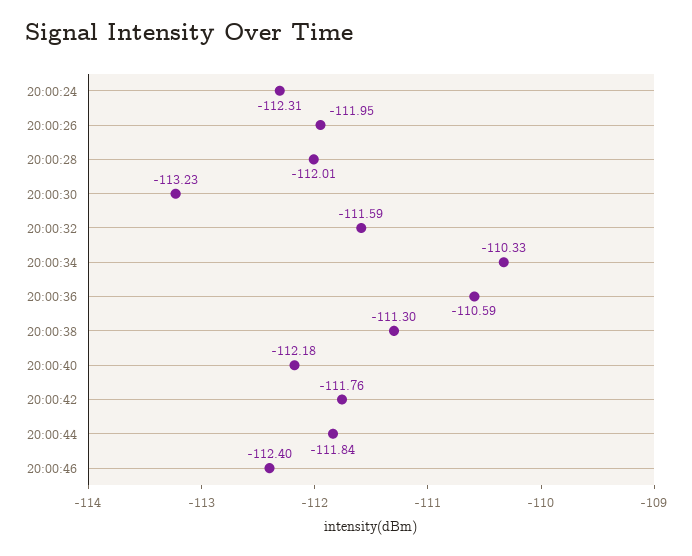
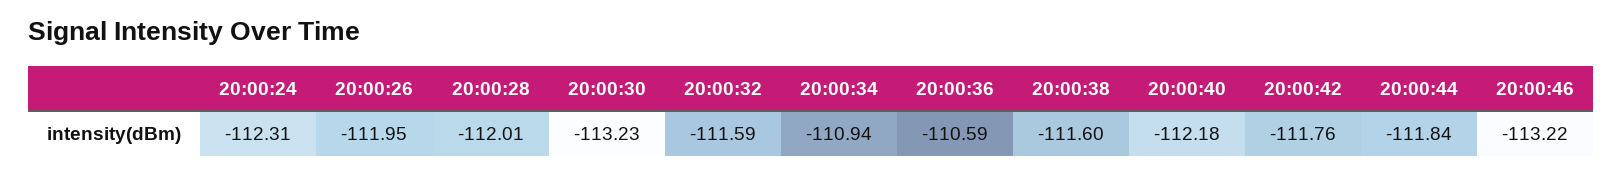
20:00:34: -110.33 -> -110.94
20:00:38: -111.3 -> -111.6
20:00:46: -112.4 -> -113.22

